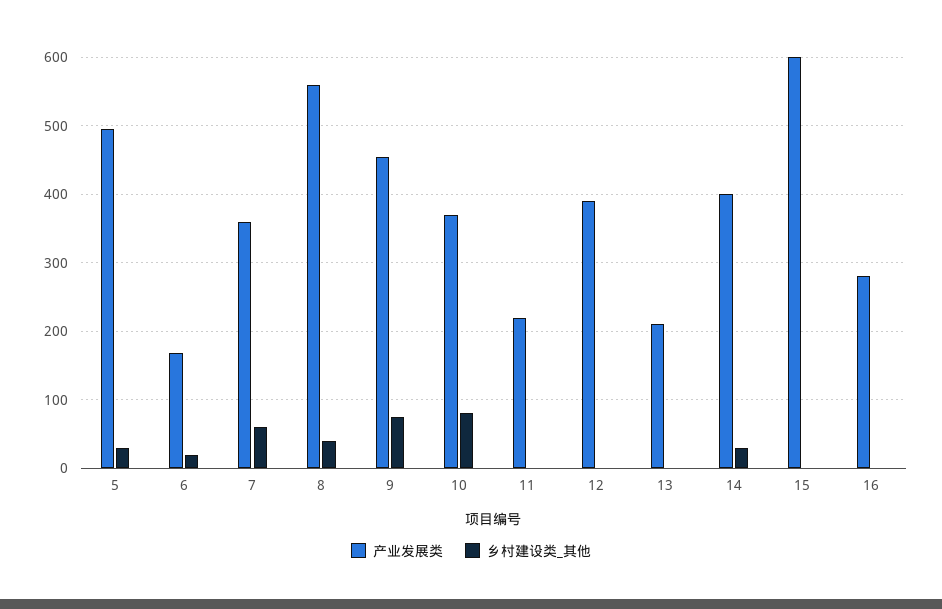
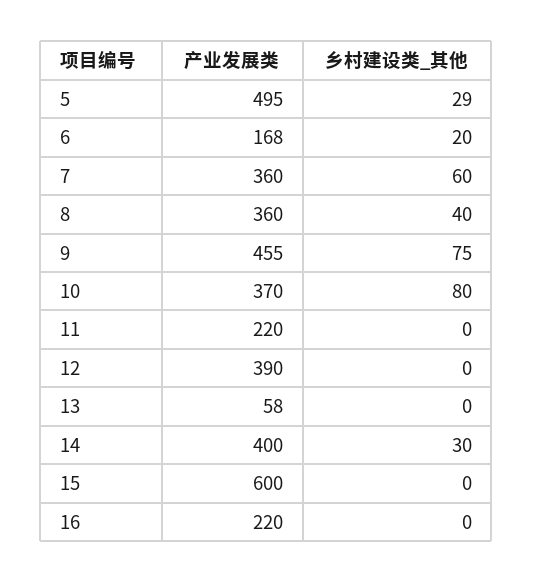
产业发展类, 8: 560 -> 360
产业发展类, 13: 210 -> 58
产业发展类, 16: 280 -> 220

